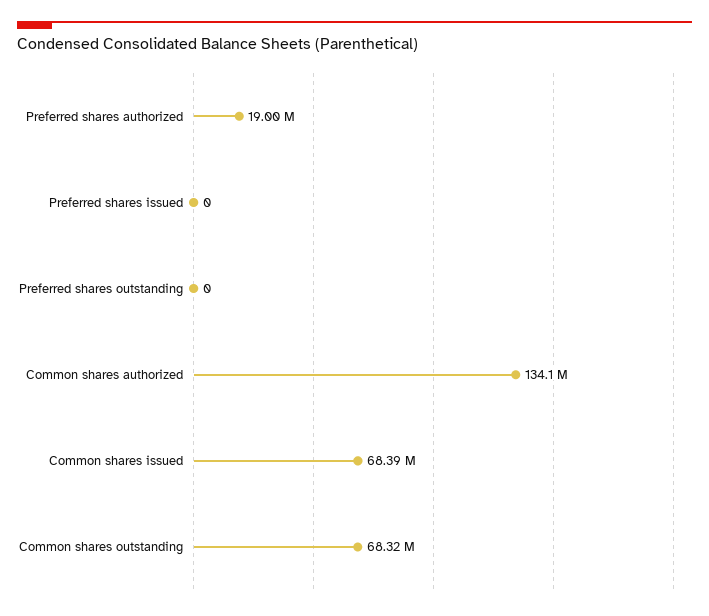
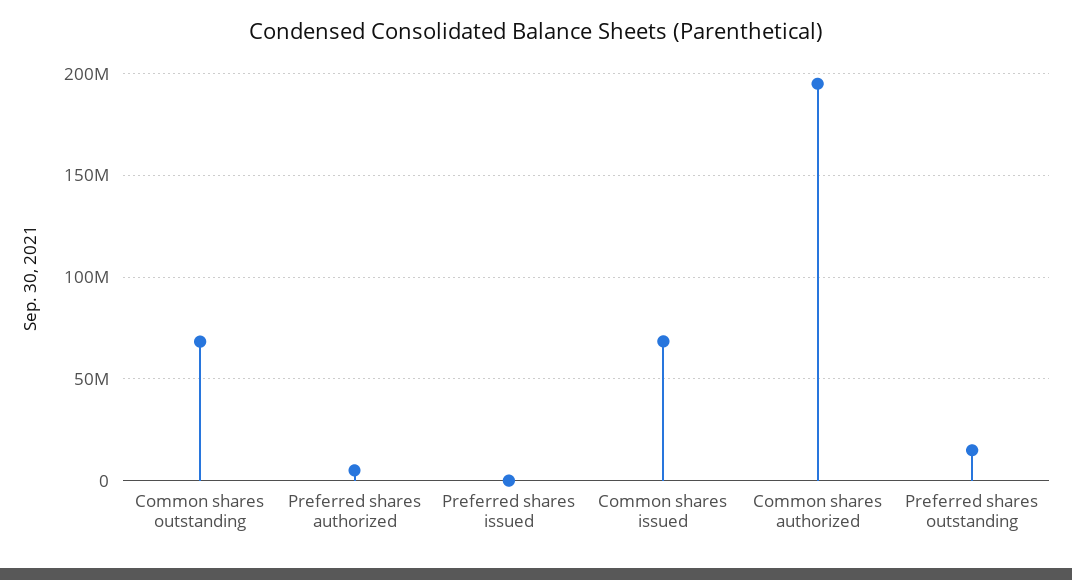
Preferred shares authorized: 19000000 -> 5000000
Preferred shares outstanding: 0 -> 15000000
Common shares authorized: 134100000 -> 195000000

